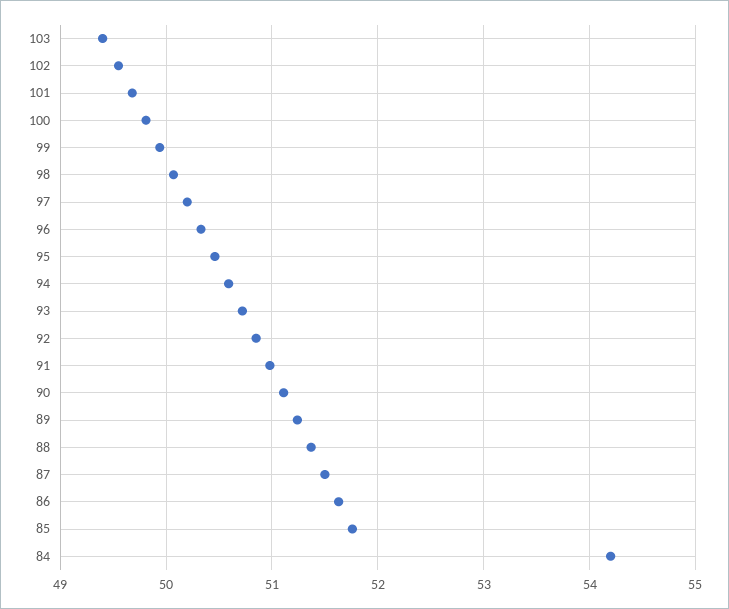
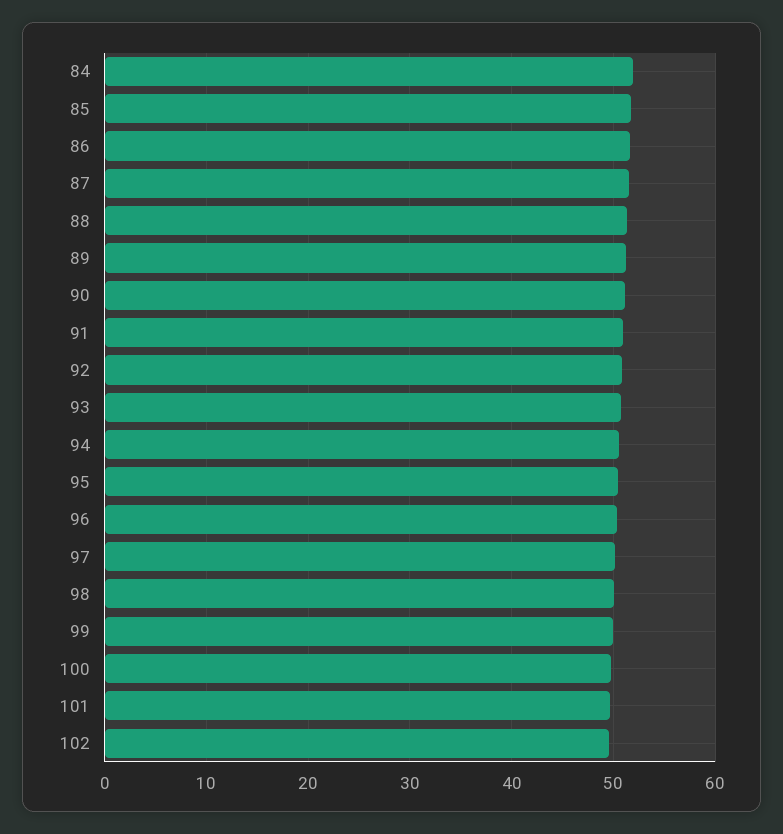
103: 49.4 -> none
84: 54.2 -> 52

